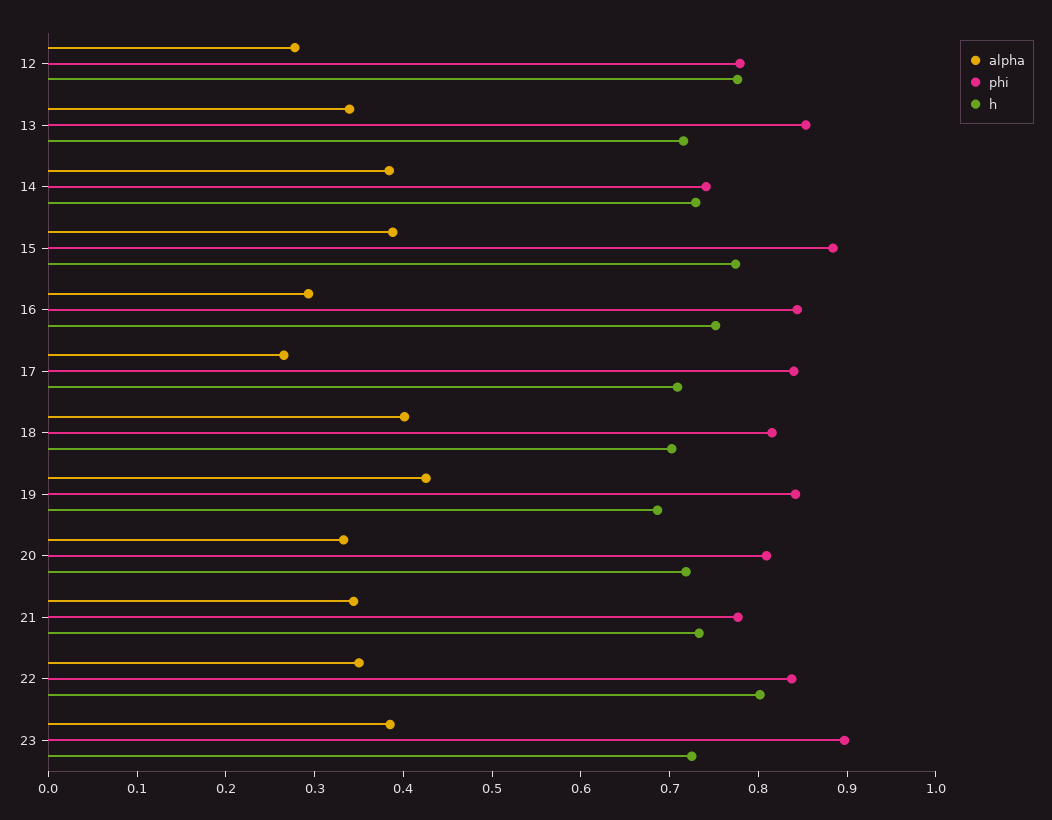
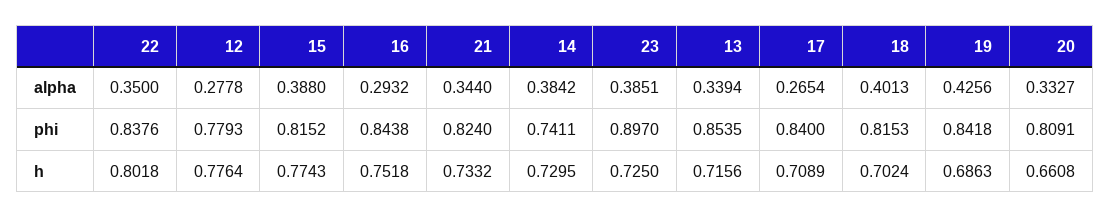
phi, 15: 0.88 -> 0.8152
h, 20: 0.72 -> 0.6608
phi, 21: 0.78 -> 0.824

